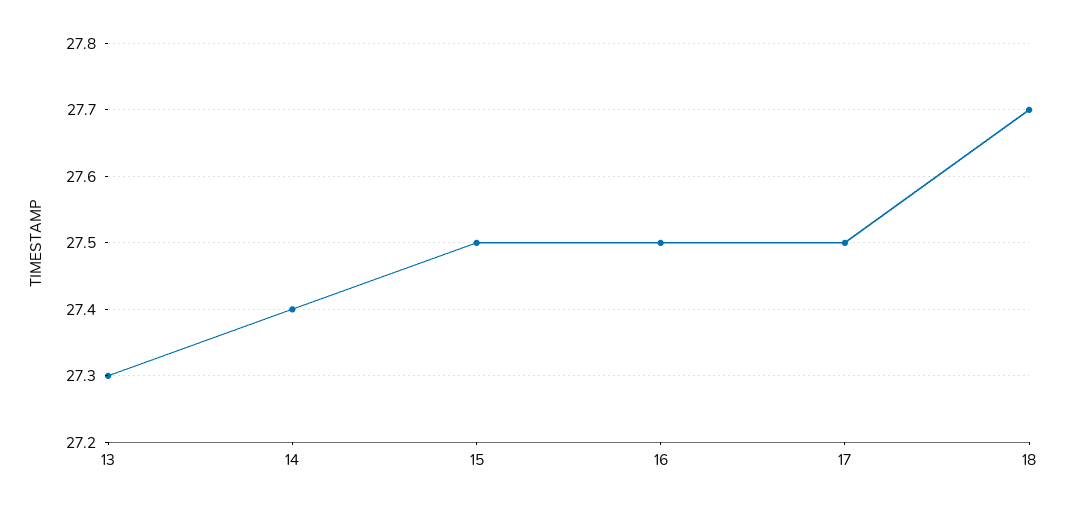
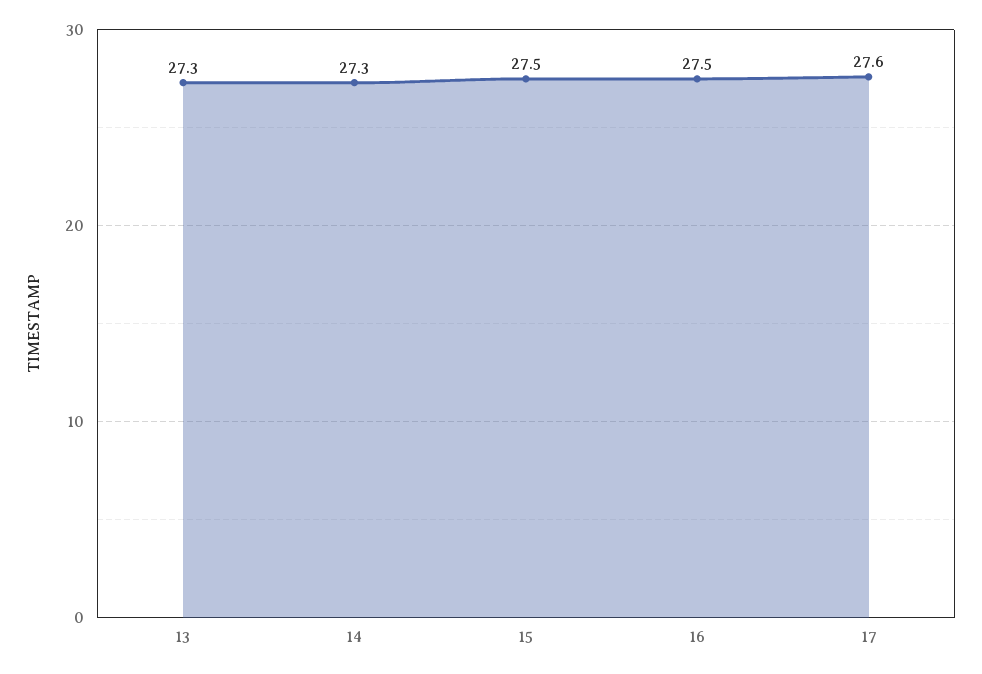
14: 27.4 -> 27.3
17: 27.5 -> 27.6
18: 27.7 -> none

